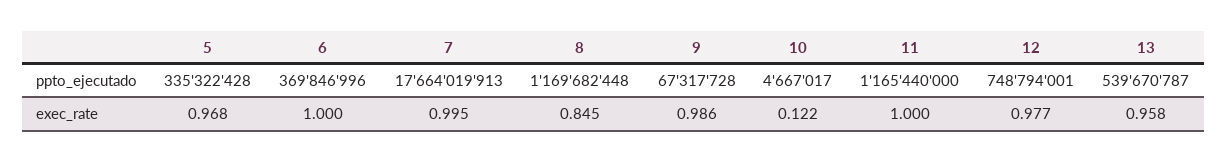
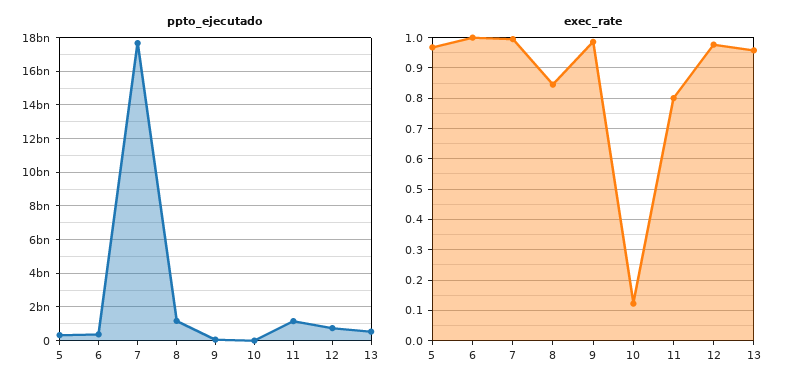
exec_rate, 11: 1 -> 0.8

